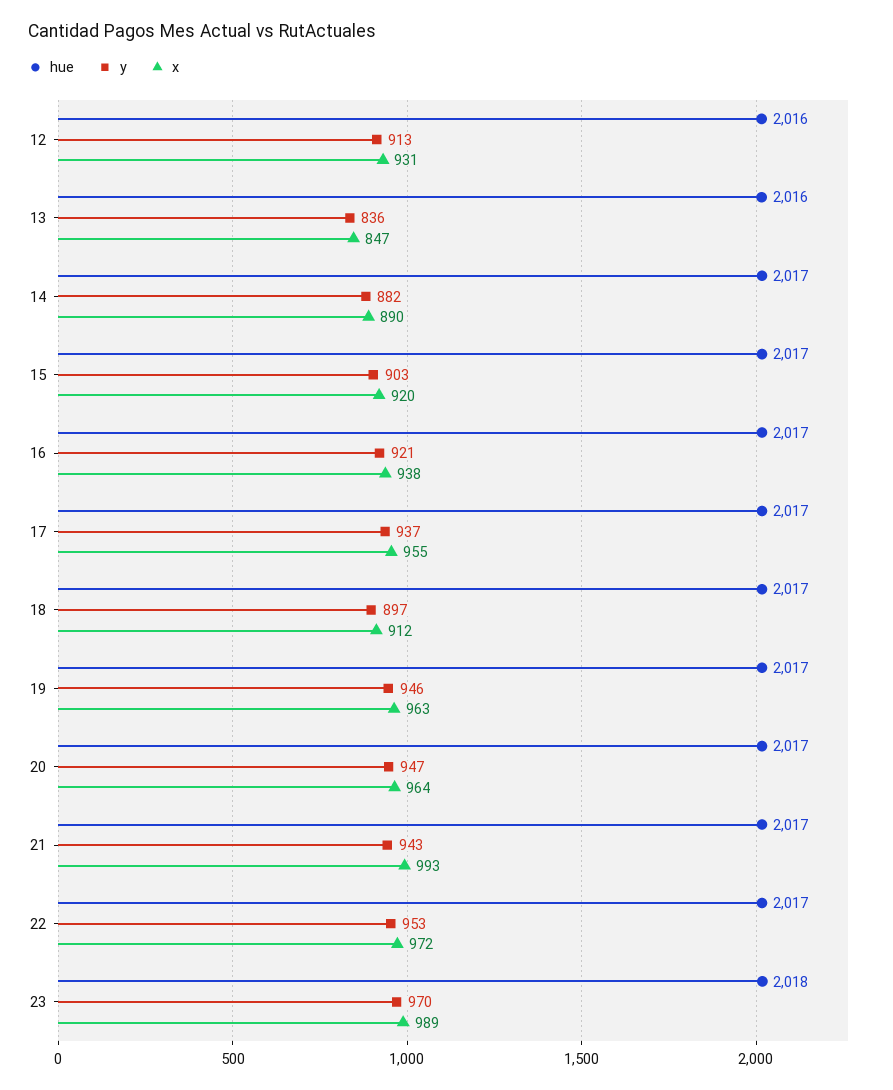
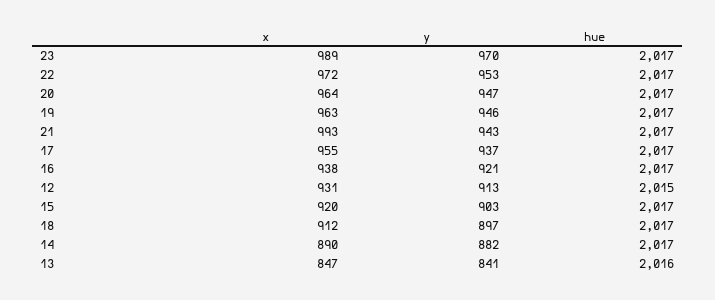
hue, 12: 2016 -> 2015
y, 13: 836 -> 841
hue, 23: 2018 -> 2017

